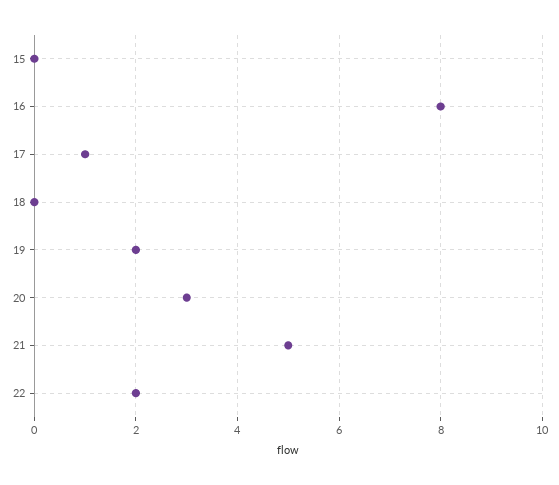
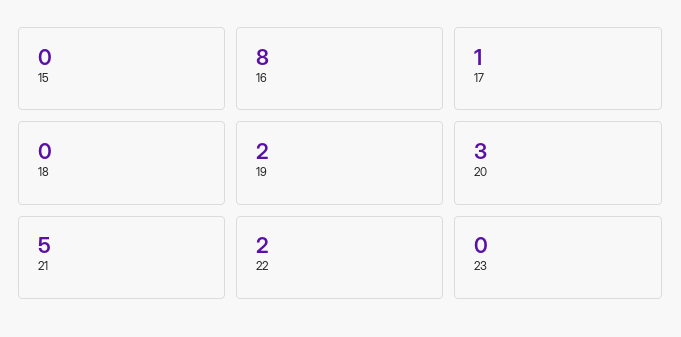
23: none -> 0

